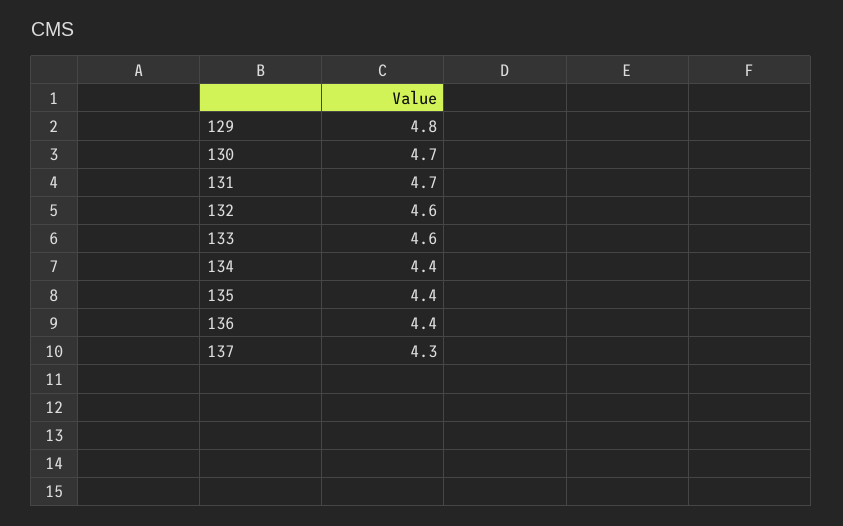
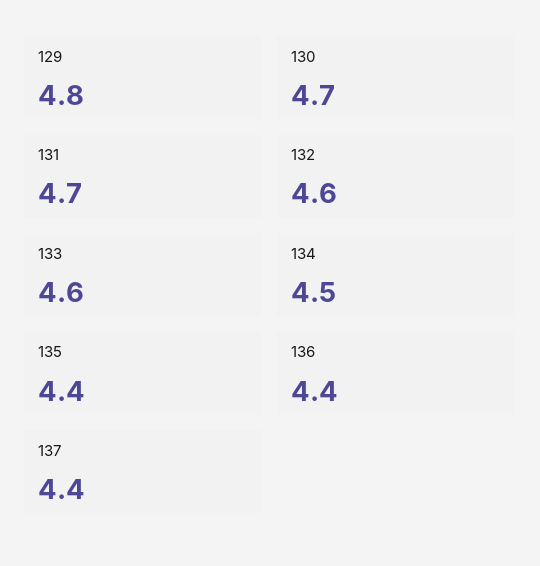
134: 4.4 -> 4.5
137: 4.3 -> 4.4

